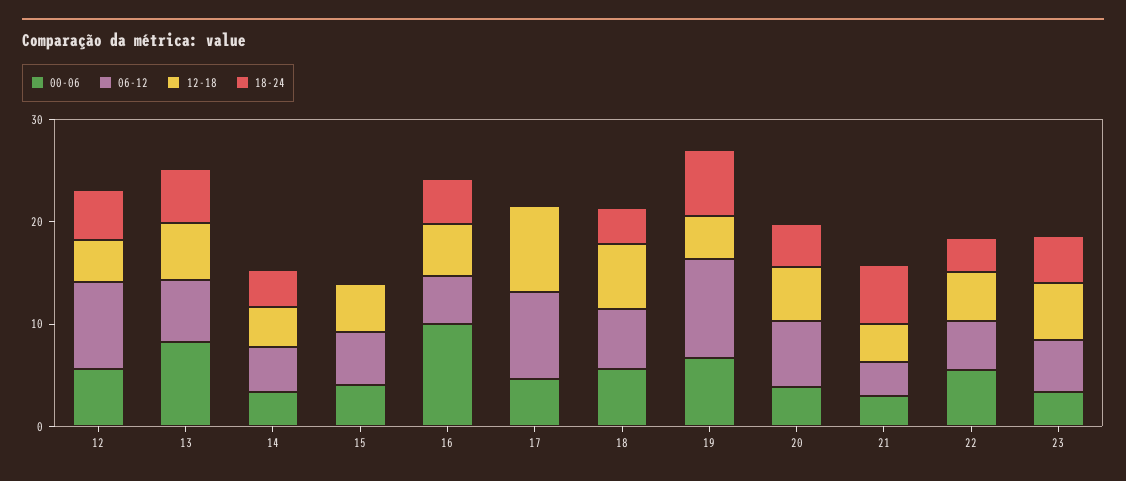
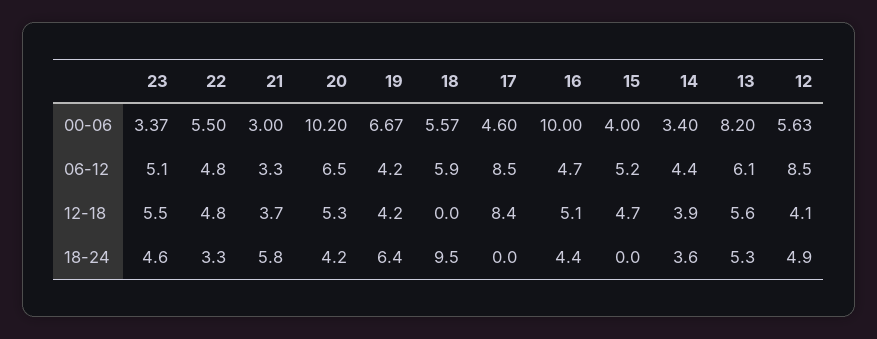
12-18, 18: 6 -> 0
18-24, 18: 4 -> 9.5
06-12, 19: 10 -> 4.2
00-06, 20: 4 -> 10.2

